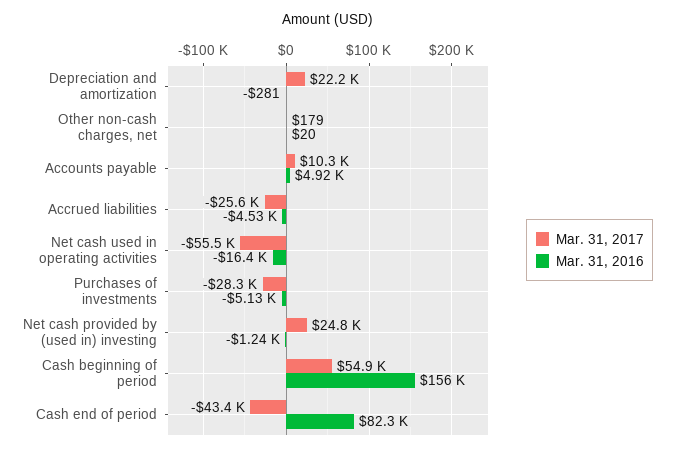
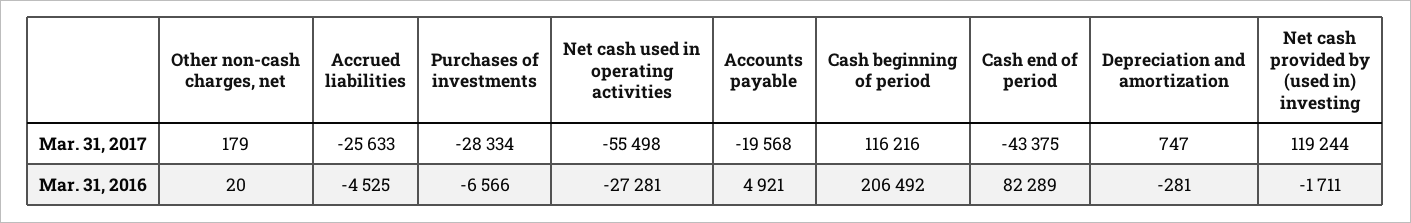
Mar. 31, 2017, Depreciation and amortization: 22200 -> 747
Mar. 31, 2017, Accounts payable: 10300 -> -19568
Mar. 31, 2016, Net cash used in operating activities: -16400 -> -27281
Mar. 31, 2016, Purchases of investments: -5130 -> -6566
Mar. 31, 2017, Net cash provided by (used in) investing: 24800 -> 119244
Mar. 31, 2016, Net cash provided by (used in) investing: -1240 -> -1711
Mar. 31, 2017, Cash beginning of period: 54900 -> 116216
Mar. 31, 2016, Cash beginning of period: 156000 -> 206492

